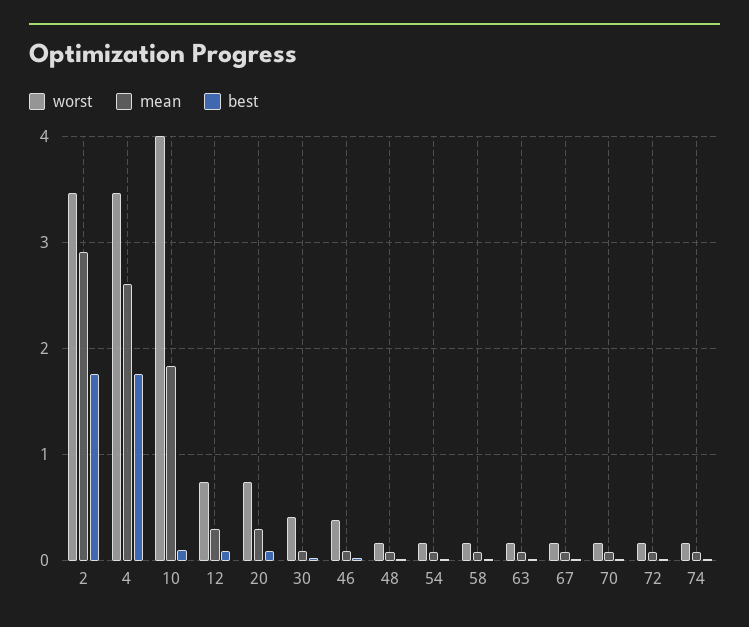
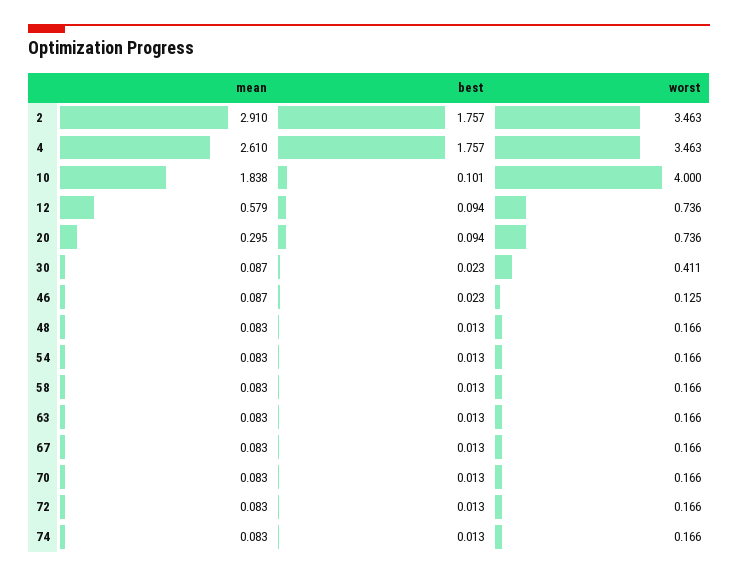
mean, 12: 0.3 -> 0.579
worst, 46: 0.4 -> 0.125

